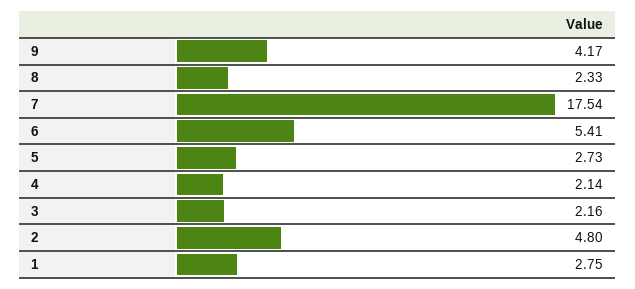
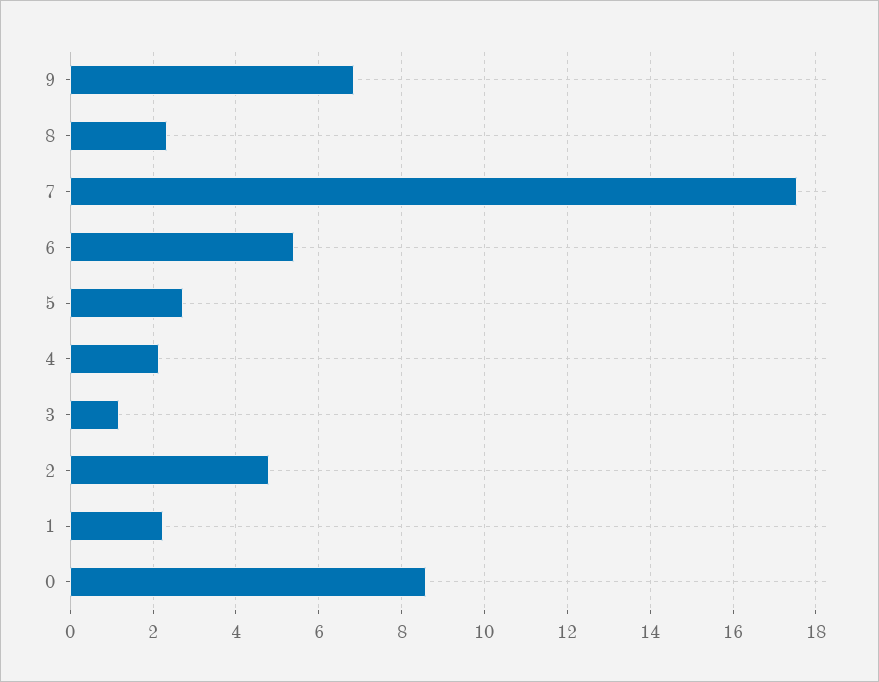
9: 4.17 -> 6.8
3: 2.16 -> 1.2
1: 2.75 -> 2.2
0: none -> 8.6

